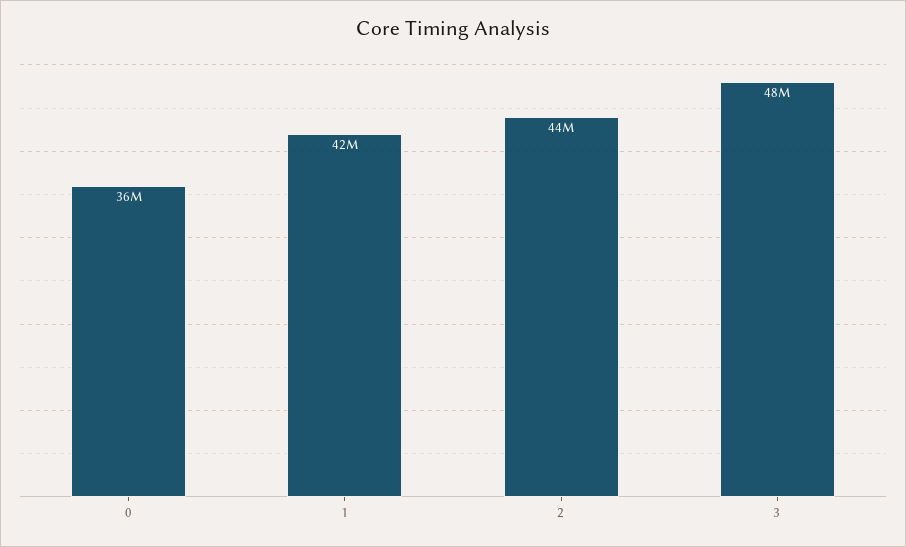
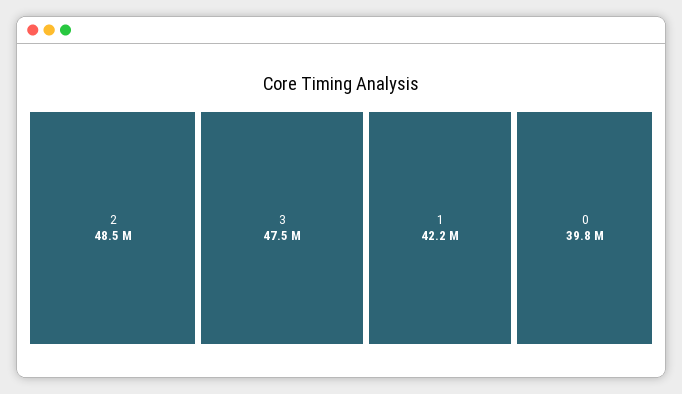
0: 36000000 -> 39800000
2: 44000000 -> 48500000

